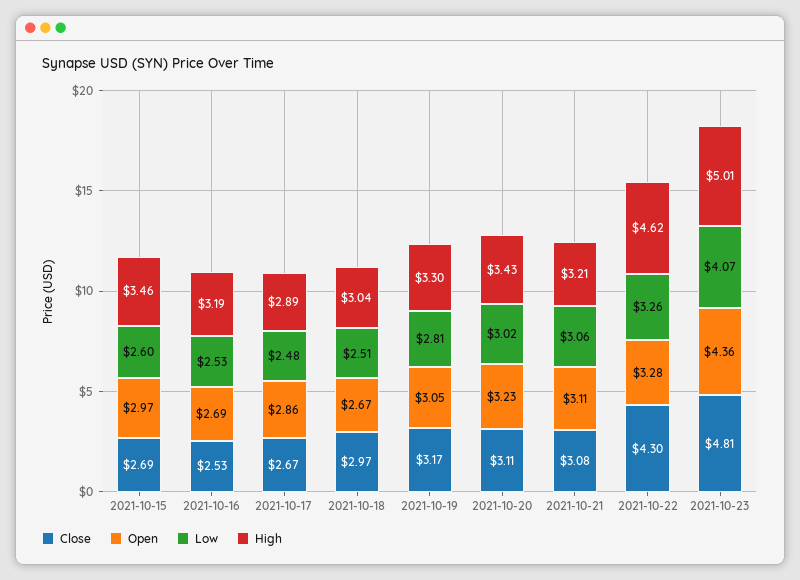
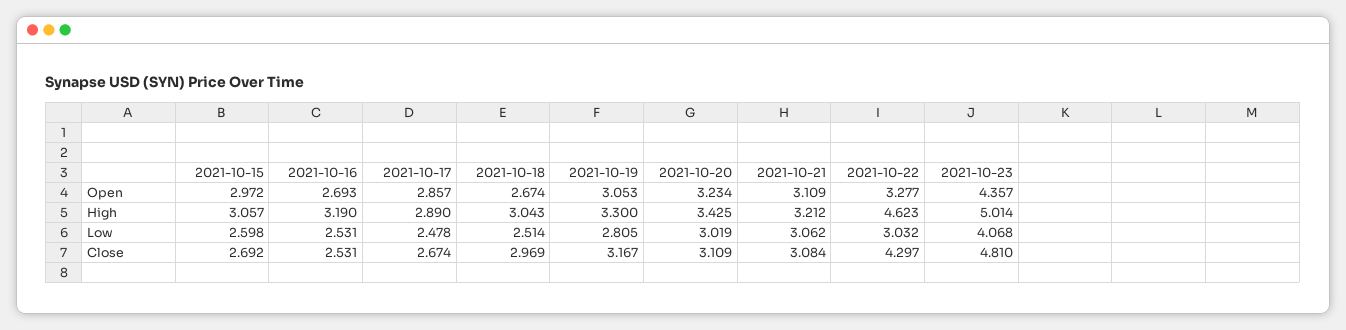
High, 2021-10-15: 3.46 -> 3.057
Low, 2021-10-22: 3.26 -> 3.032

